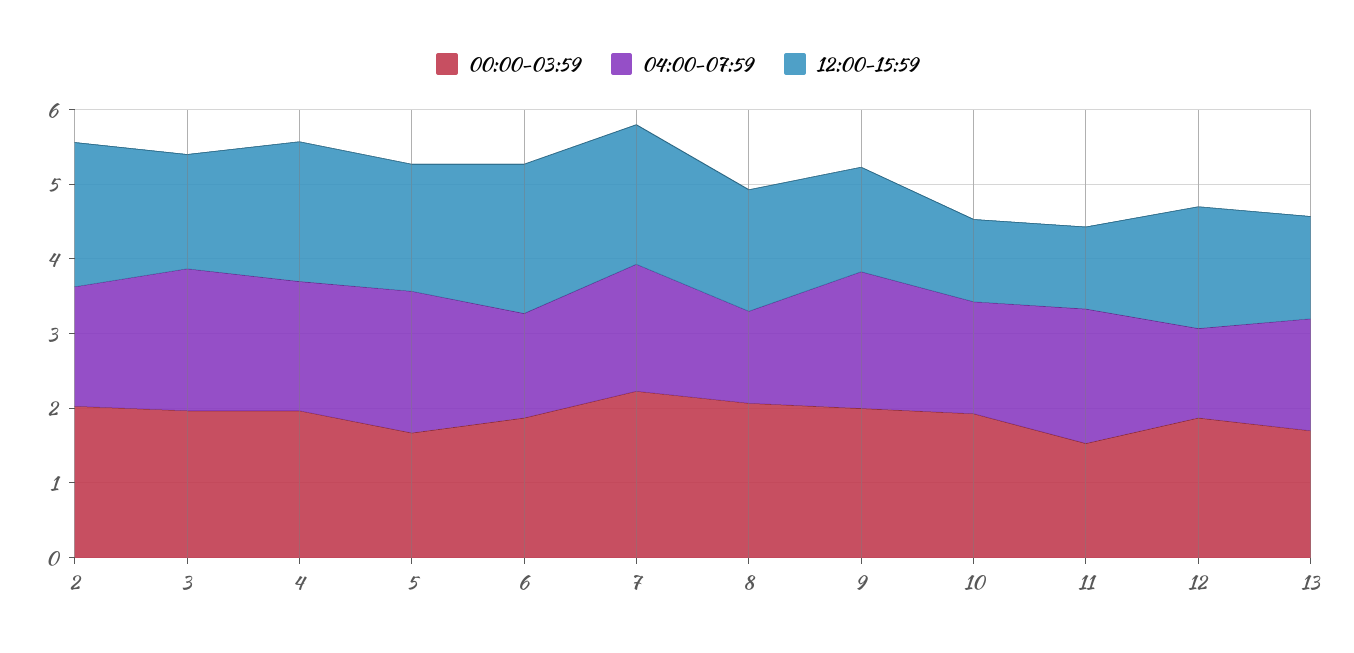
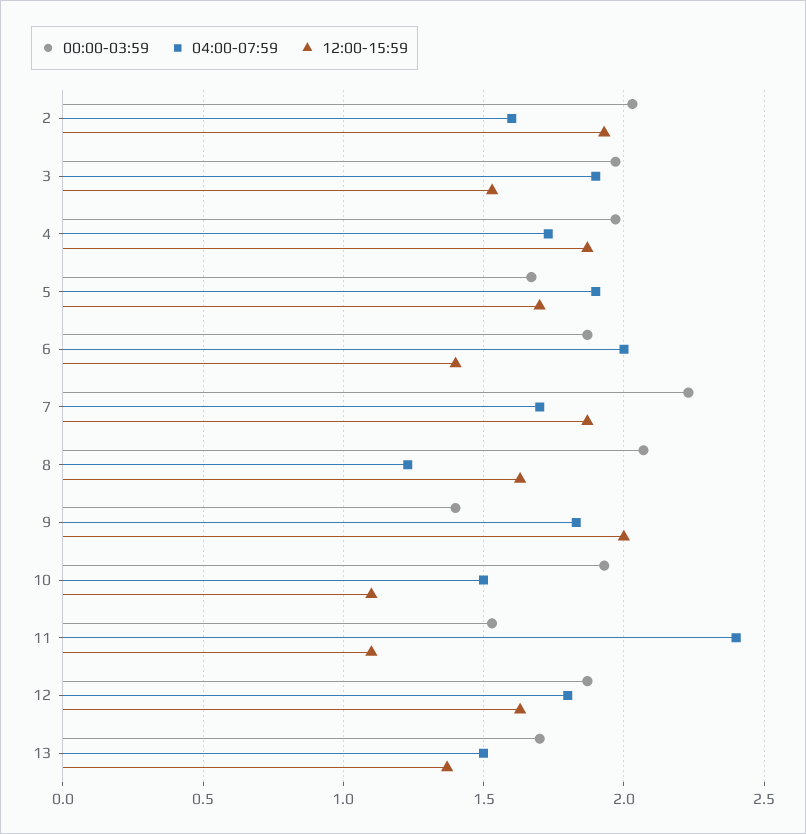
04:00-07:59, 6: 1.4 -> 2
12:00-15:59, 6: 2 -> 1.4
00:00-03:59, 9: 2 -> 1.4
12:00-15:59, 9: 1.4 -> 2
04:00-07:59, 11: 1.8 -> 2.4
04:00-07:59, 12: 1.2 -> 1.8

